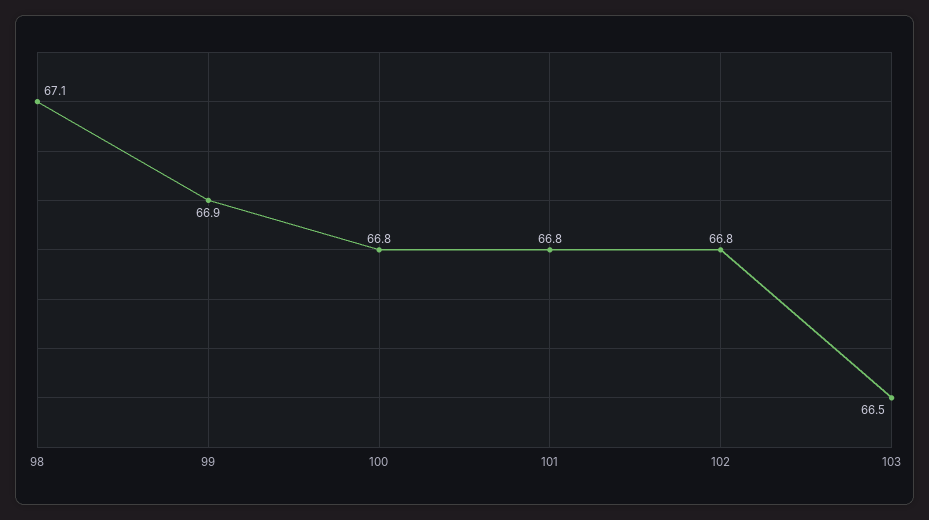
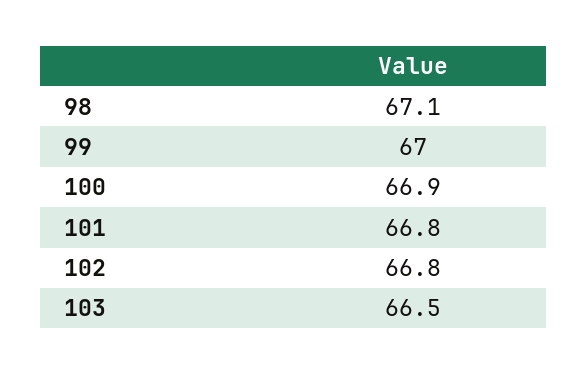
99: 66.9 -> 67
100: 66.8 -> 66.9

